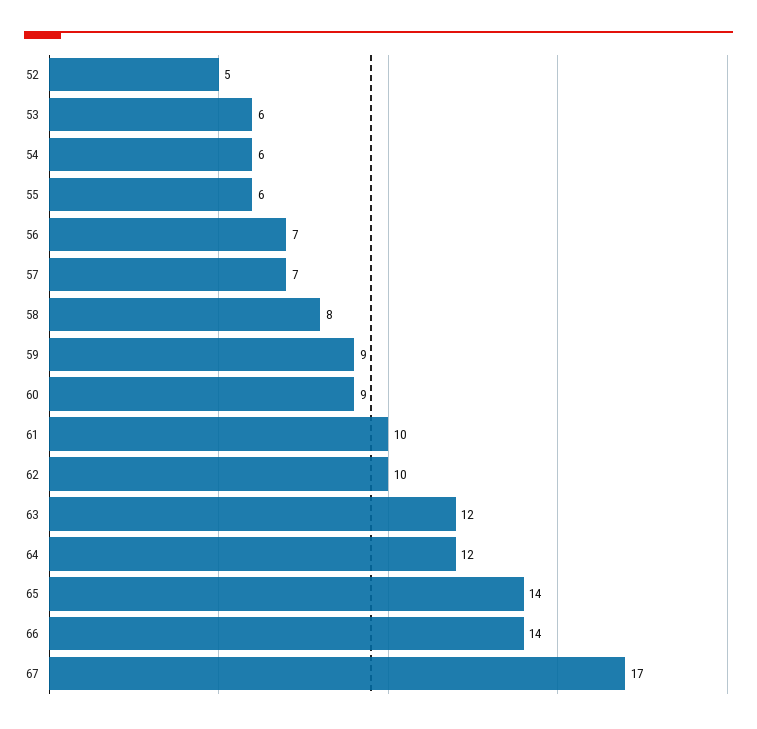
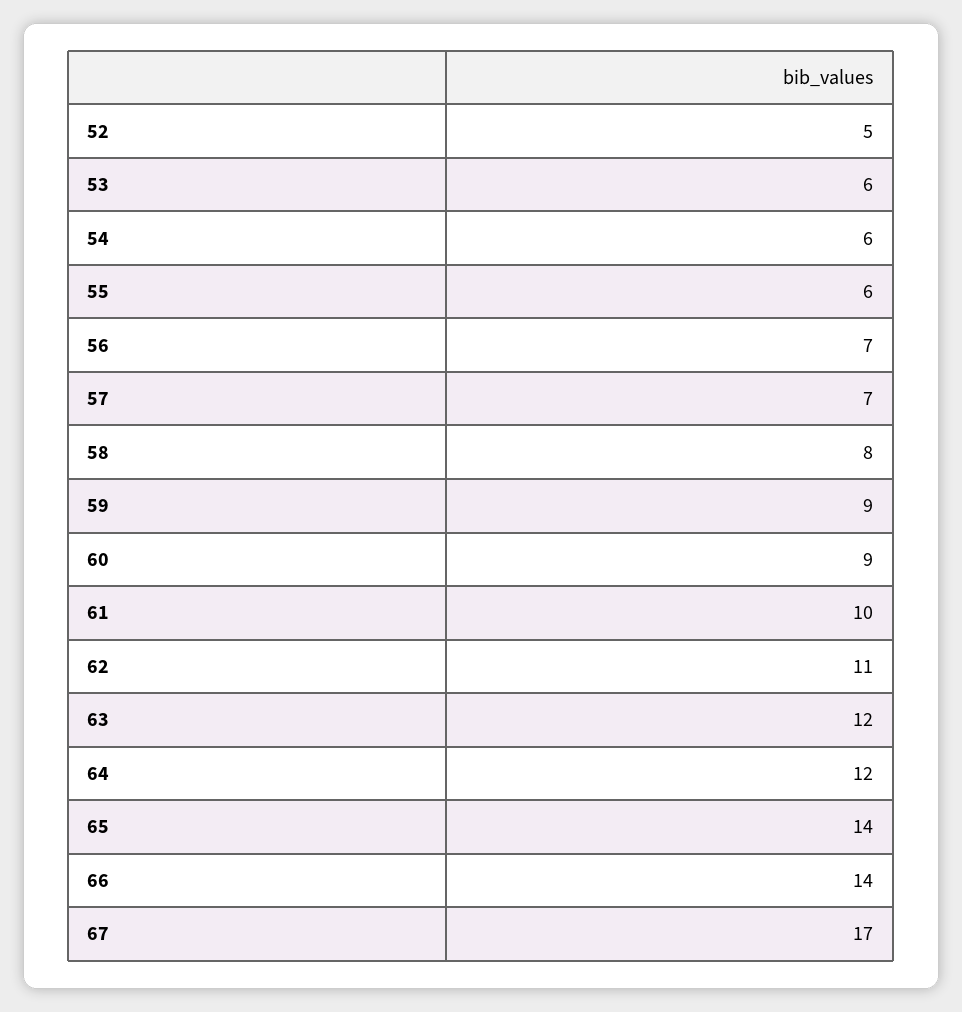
62: 10 -> 11

